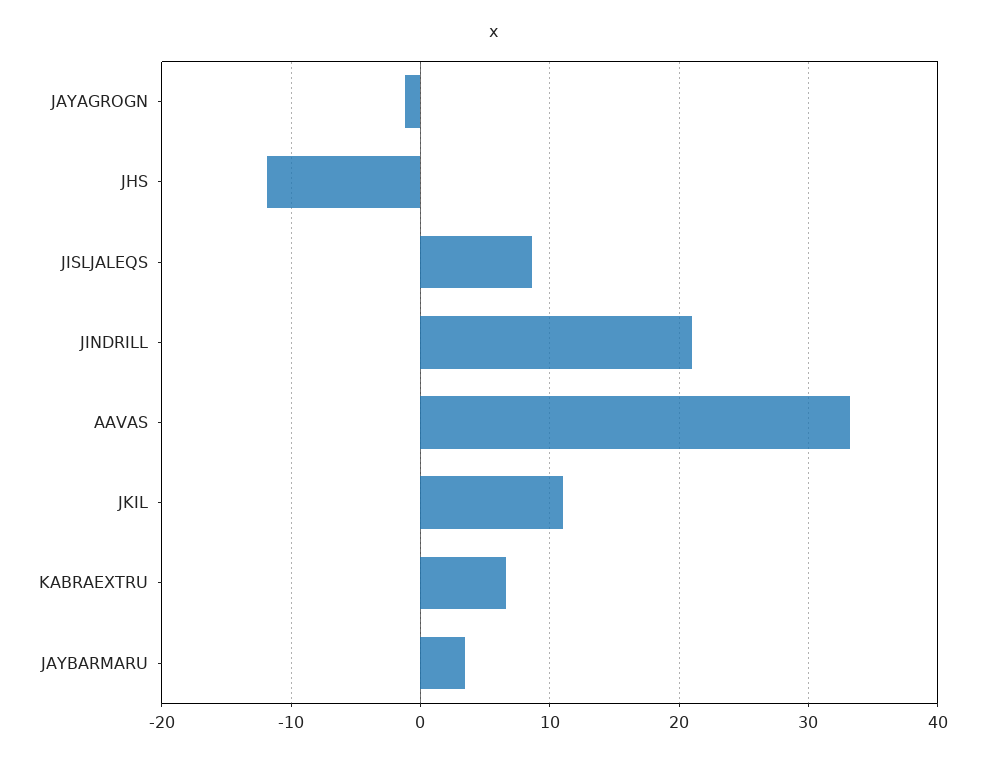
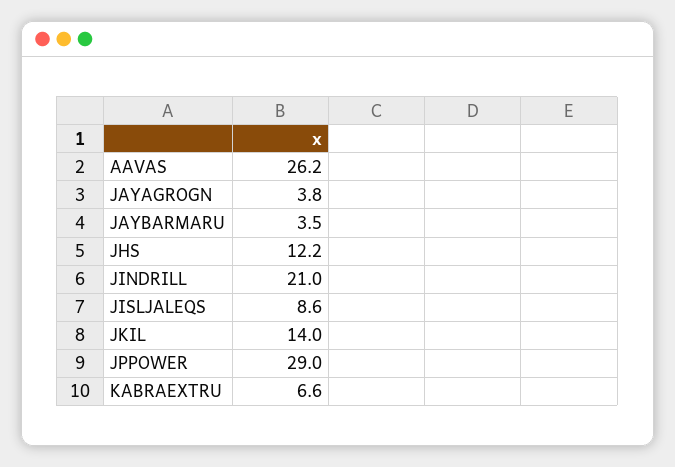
JAYAGROGN: -1 -> 3.8
JHS: -12 -> 12.2
AAVAS: 33 -> 26.2
JKIL: 11 -> 14
JPPOWER: none -> 29

